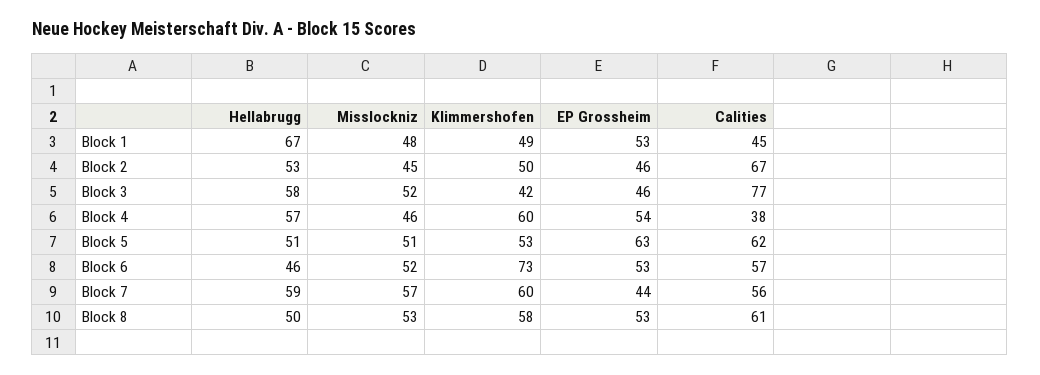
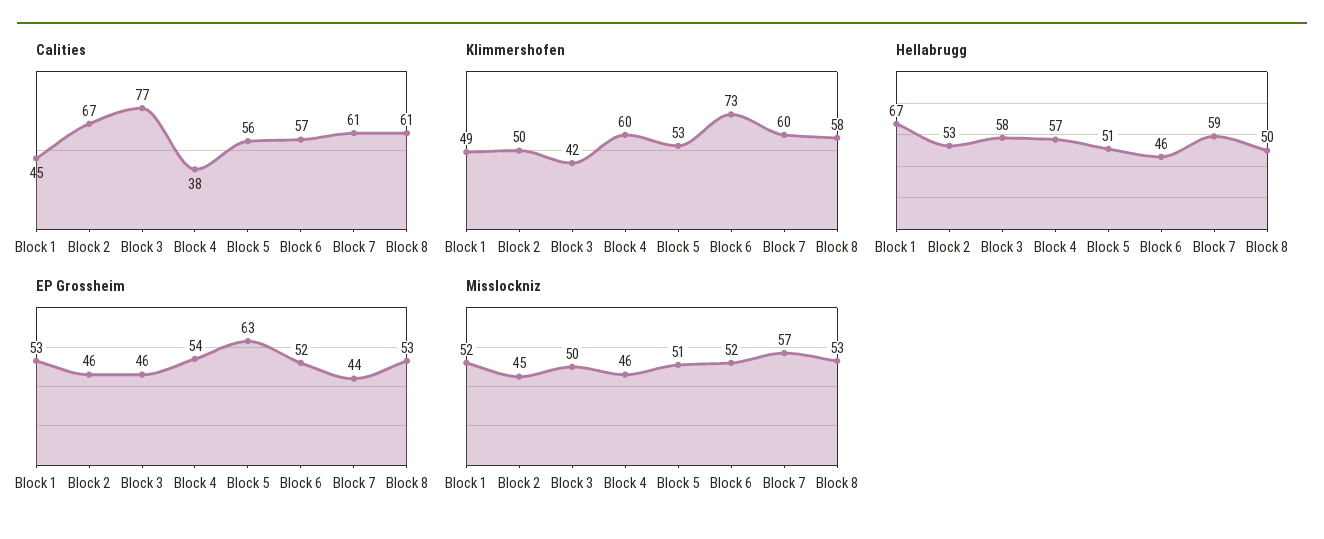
Misslockniz, Block 1: 48 -> 52
Misslockniz, Block 3: 52 -> 50
Calities, Block 5: 62 -> 56
EP Grossheim, Block 6: 53 -> 52
Calities, Block 7: 56 -> 61

